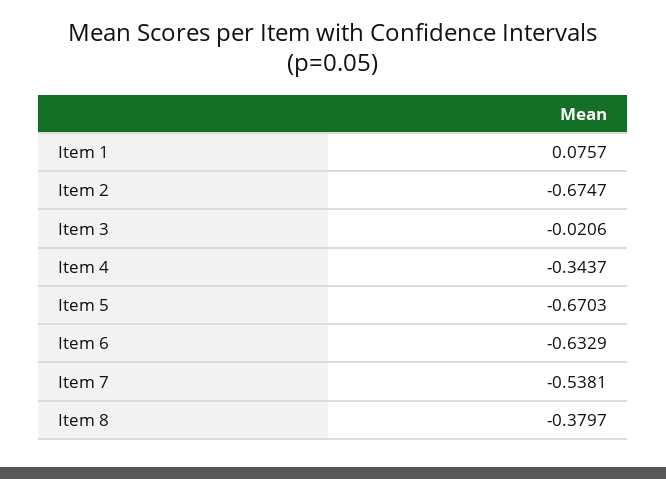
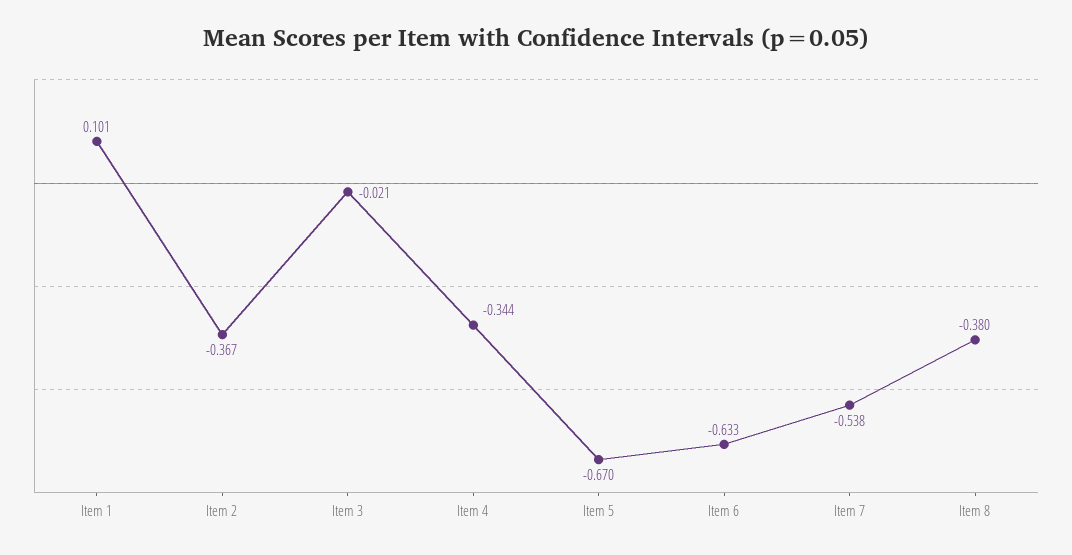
Item 1: 0.0757 -> 0.101
Item 2: -0.6747 -> -0.367

